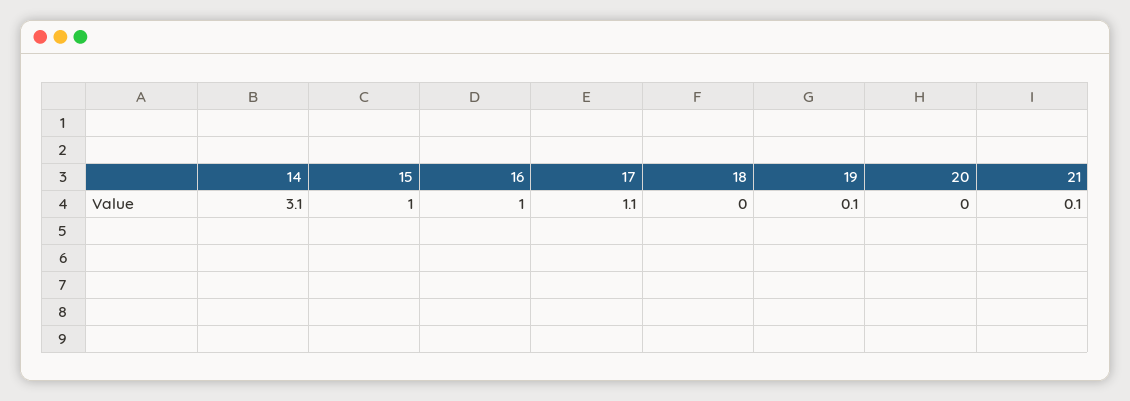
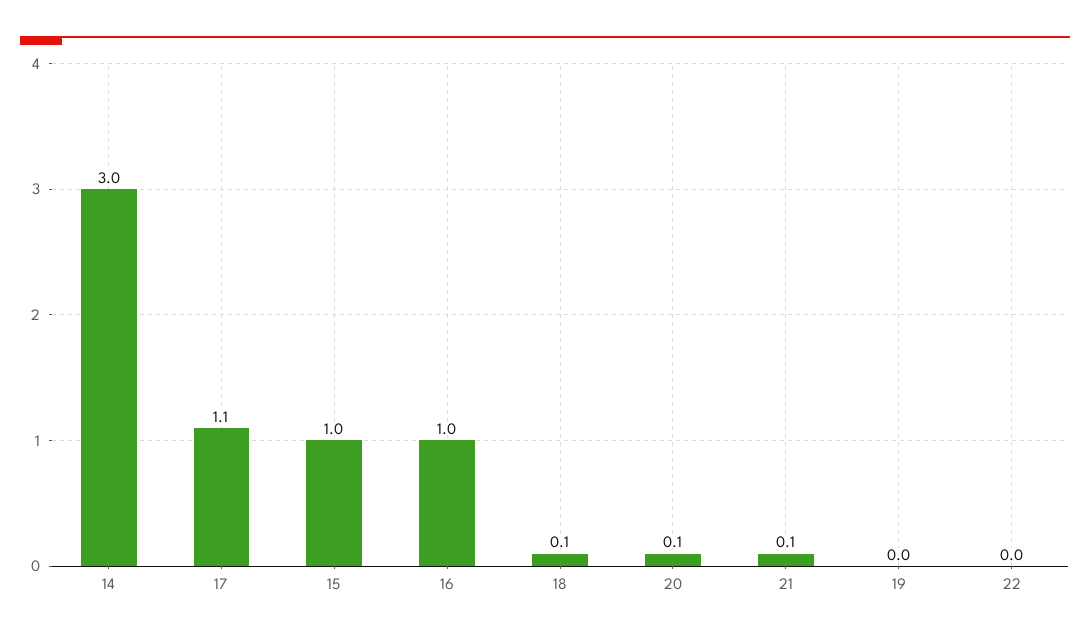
14: 3.1 -> 3
18: 0 -> 0.1
19: 0.1 -> 0
20: 0 -> 0.1
22: none -> 0

